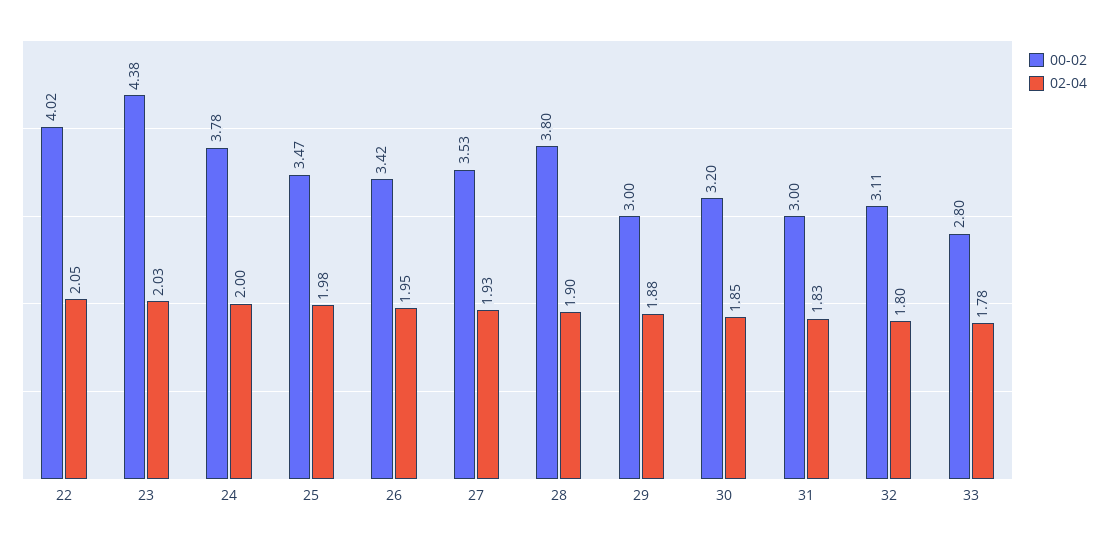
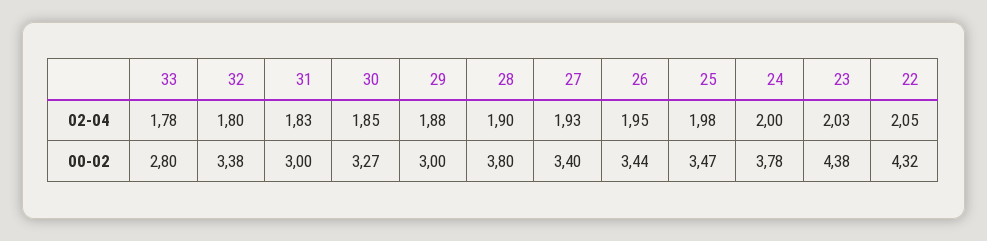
00-02, 22: 4.02 -> 4.32
00-02, 26: 3.42 -> 3.44
00-02, 27: 3.53 -> 3.4
00-02, 30: 3.2 -> 3.27
00-02, 32: 3.11 -> 3.38

